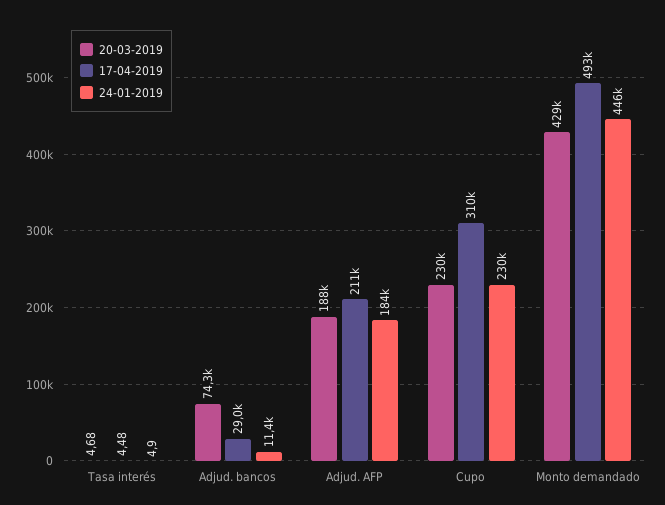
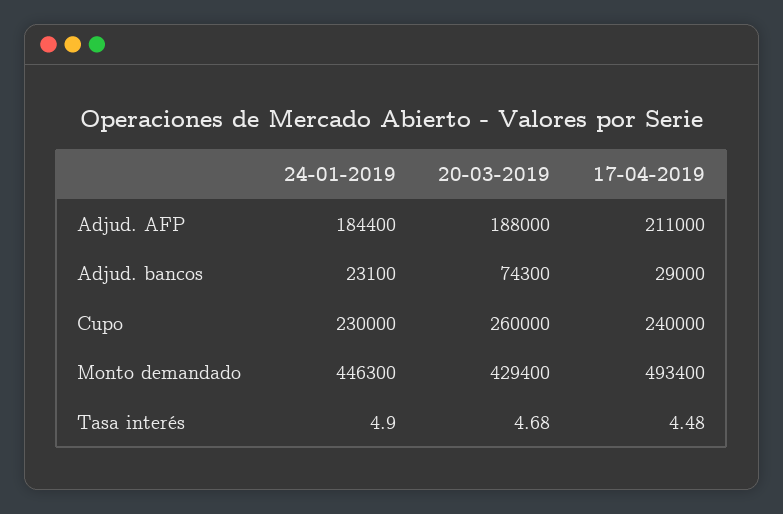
24-01-2019, Adjud. bancos: 11400 -> 23100
20-03-2019, Cupo: 230000 -> 260000
17-04-2019, Cupo: 310000 -> 240000

